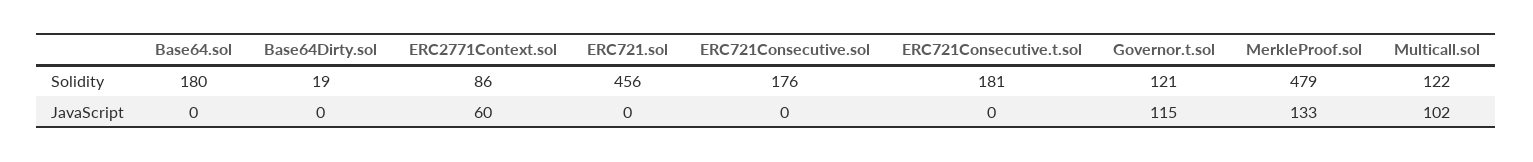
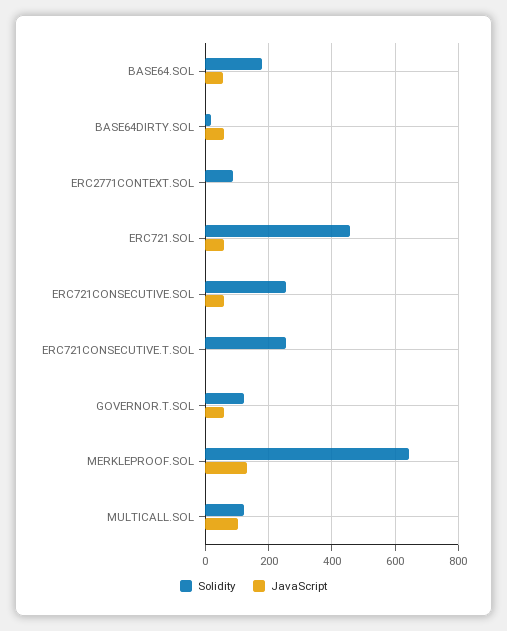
Solidity, ERC721Consecutive.sol: 176 -> 260
Solidity, ERC721Consecutive.t.sol: 181 -> 260
Solidity, MerkleProof.sol: 479 -> 640
JavaScript, Base64.sol: 0 -> 60
JavaScript, Base64Dirty.sol: 0 -> 60
JavaScript, ERC2771Context.sol: 60 -> 0
JavaScript, ERC721.sol: 0 -> 60
JavaScript, ERC721Consecutive.sol: 0 -> 60
JavaScript, Governor.t.sol: 115 -> 60

